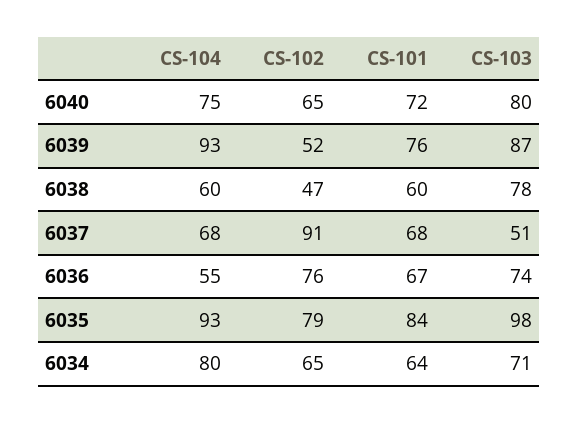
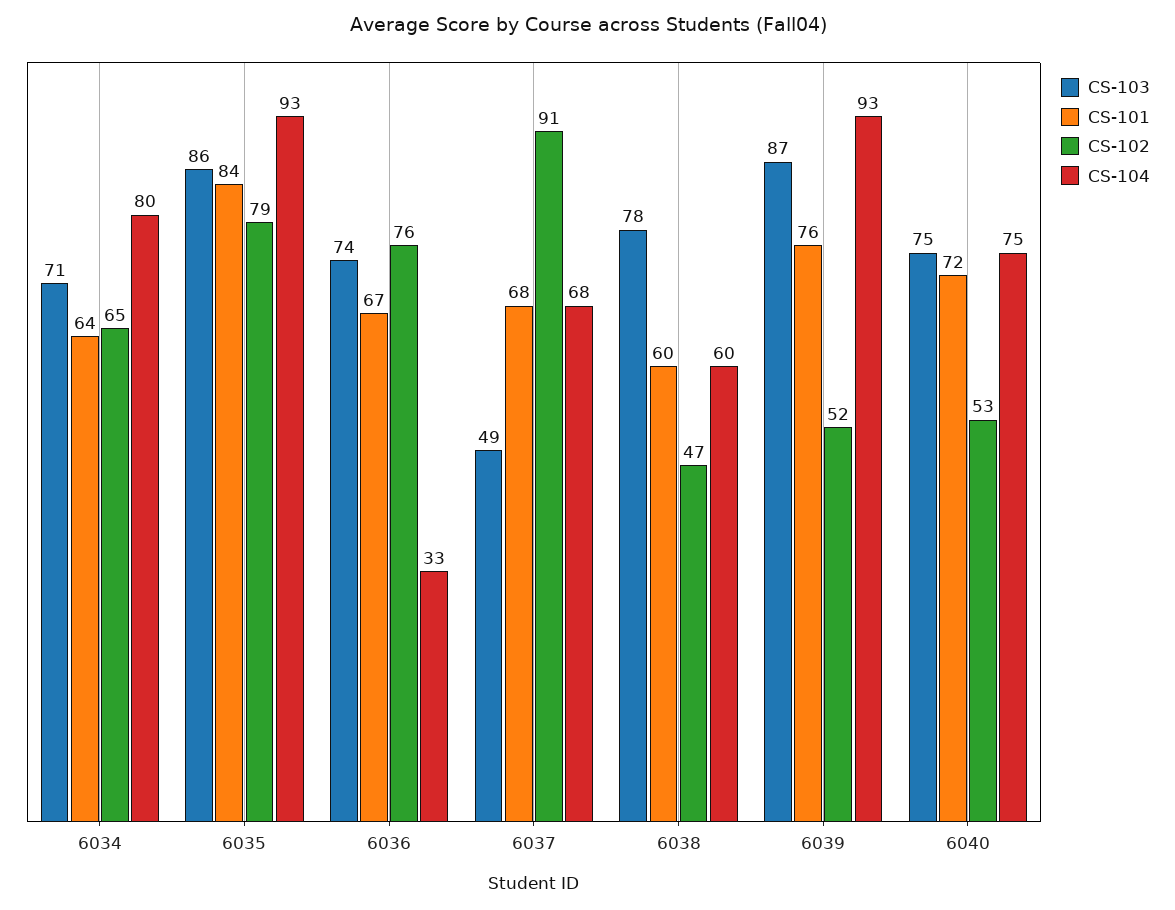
CS-102, 6040: 65 -> 53
CS-103, 6040: 80 -> 75
CS-103, 6037: 51 -> 49
CS-104, 6036: 55 -> 33
CS-103, 6035: 98 -> 86

